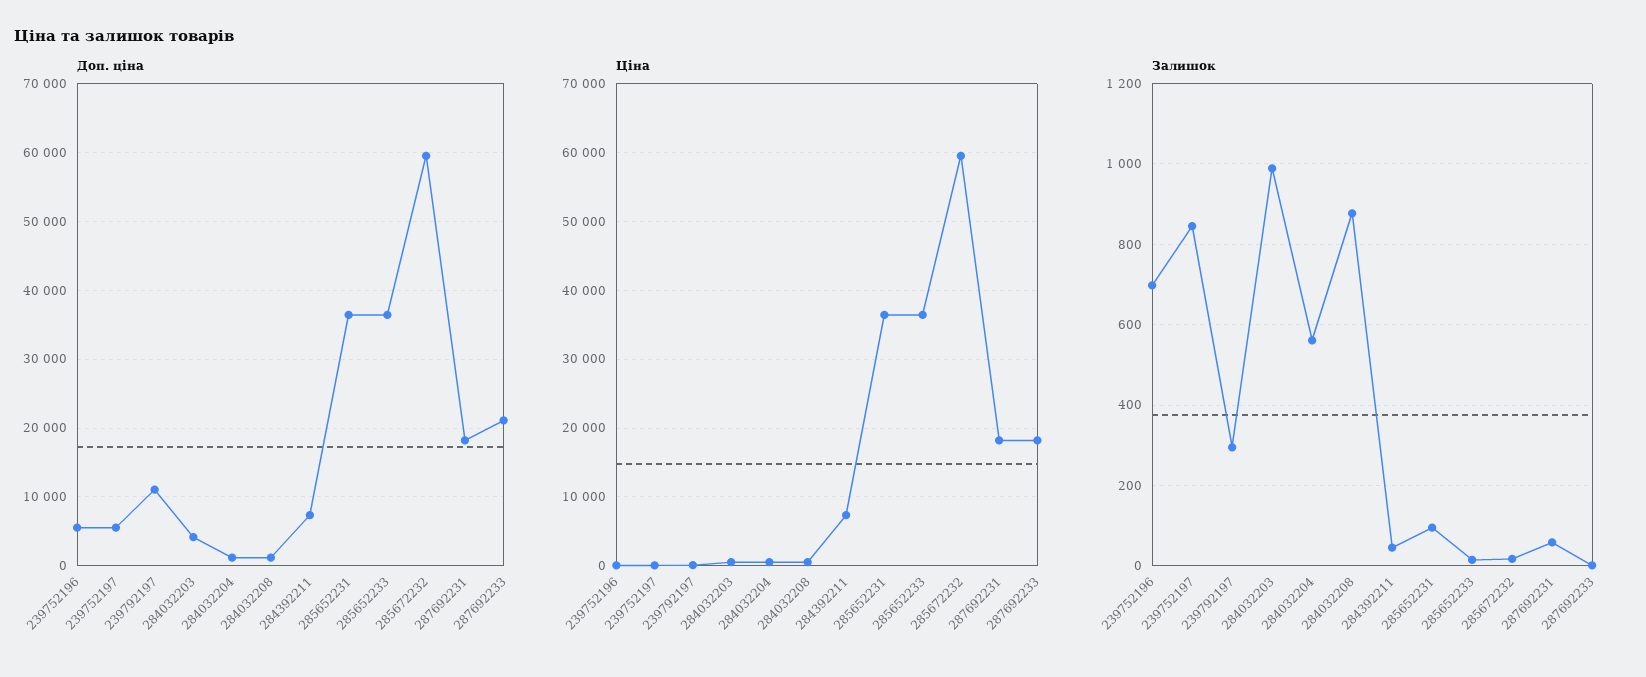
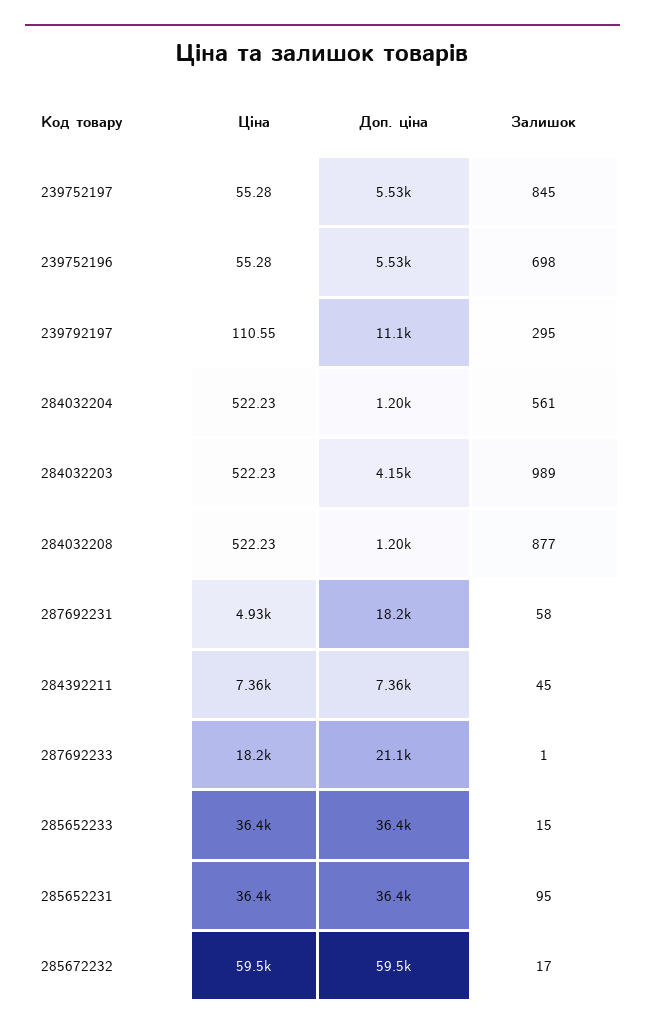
Ціна, 287692231: 18000 -> 4930

